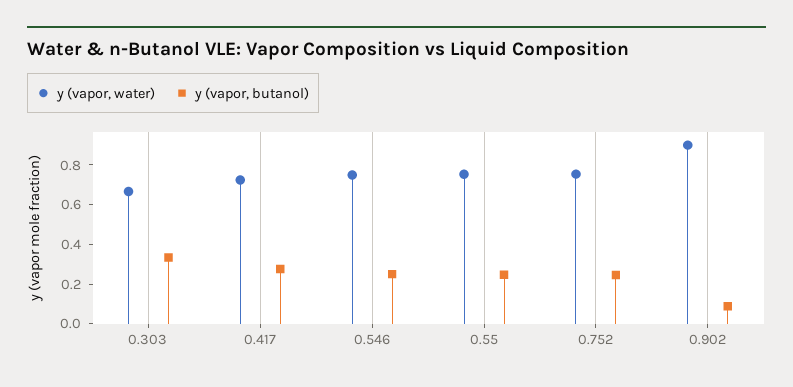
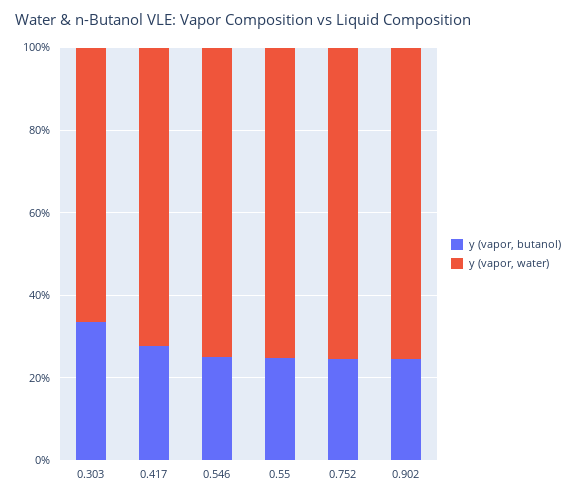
y (vapor, water), 0.902: 0.9 -> 0.75
y (vapor, butanol), 0.902: 0.1 -> 0.25

